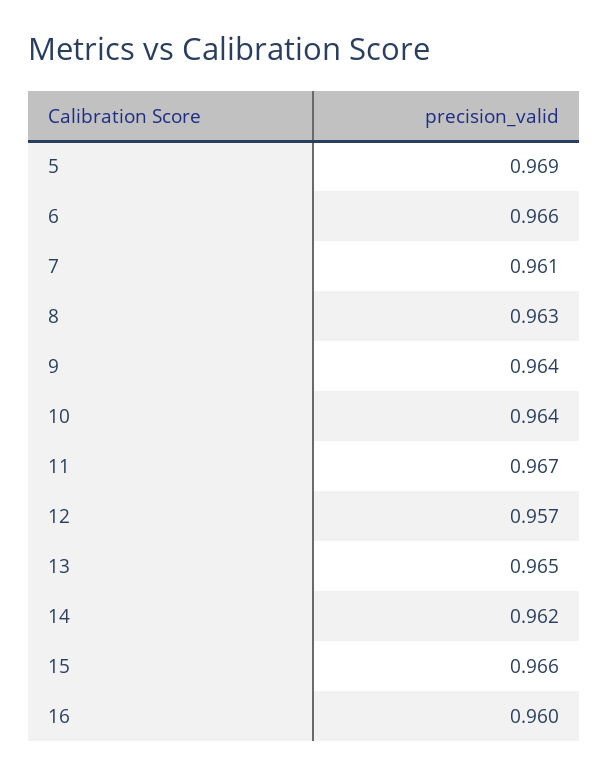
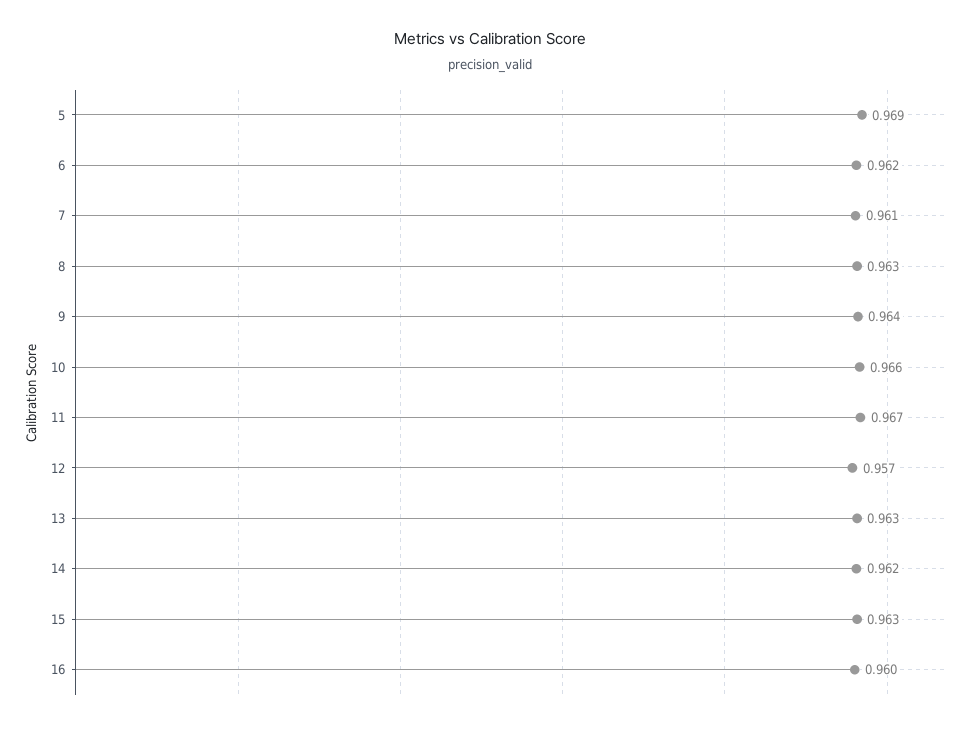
6: 0.966 -> 0.962
10: 0.964 -> 0.966
13: 0.965 -> 0.963
15: 0.966 -> 0.963

